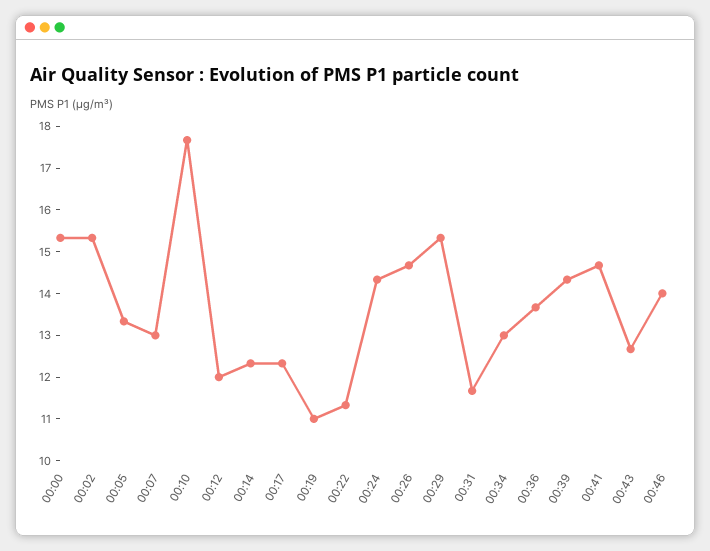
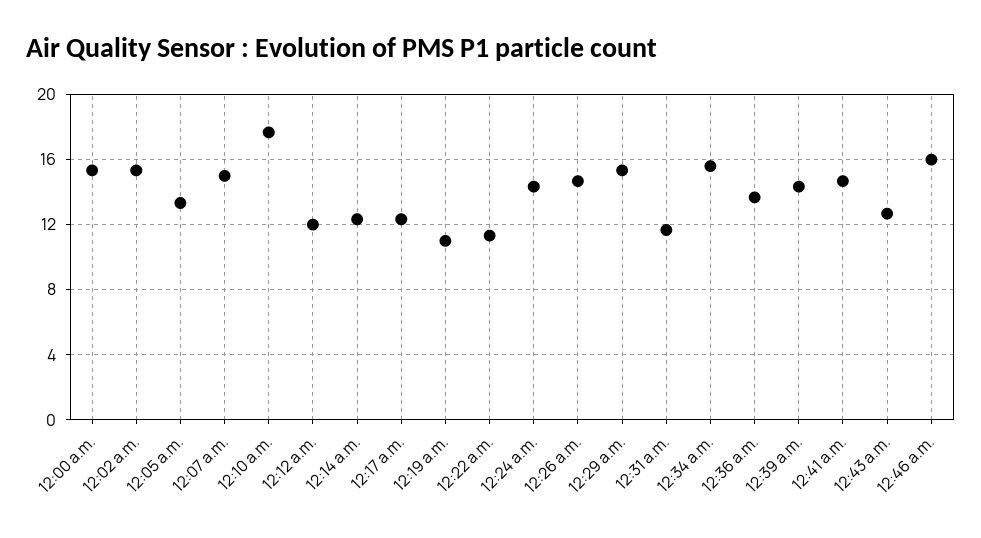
00:07: 13 -> 15
00:34: 13 -> 15.5
00:46: 14 -> 16

